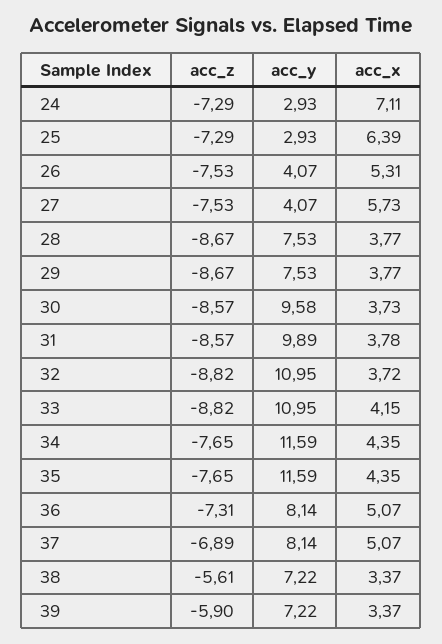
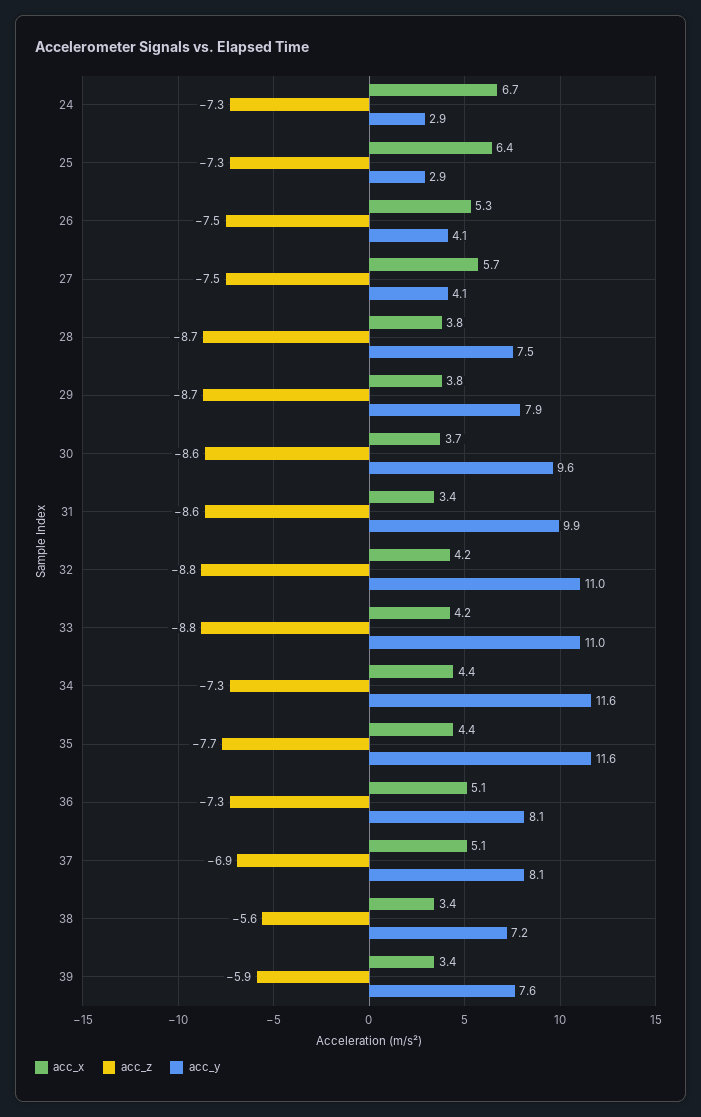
acc_x, 24: 7.11 -> 6.7
acc_y, 29: 7.53 -> 7.9
acc_x, 31: 3.78 -> 3.4
acc_x, 32: 3.72 -> 4.2
acc_z, 34: -7.65 -> -7.3
acc_y, 39: 7.22 -> 7.6

